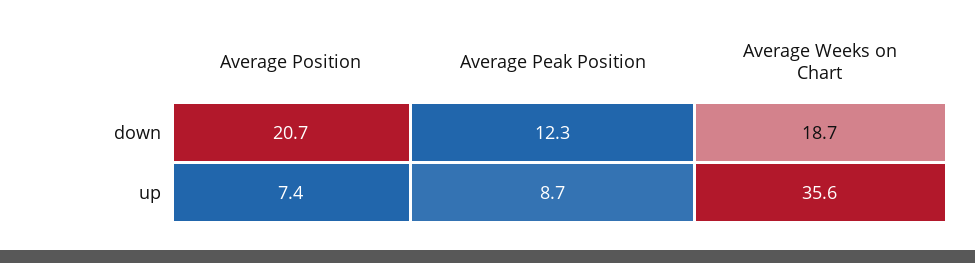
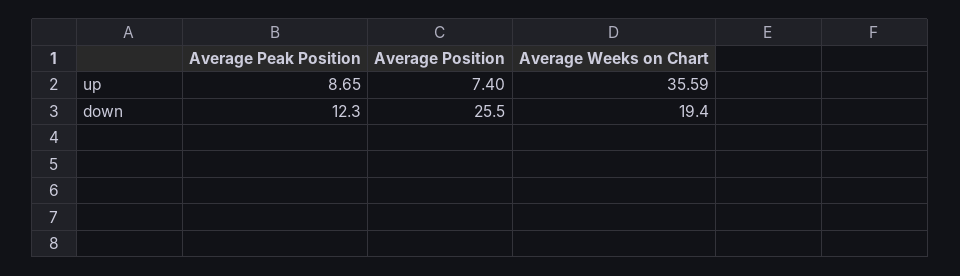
Average Position, down: 20.7 -> 25.5
Average Weeks on Chart, down: 18.7 -> 19.4

